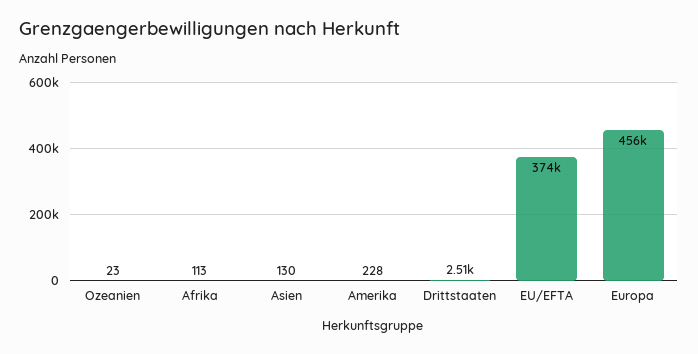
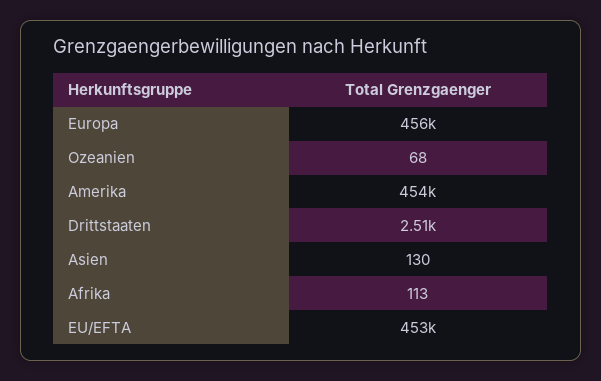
Ozeanien: 23 -> 68
Amerika: 228 -> 454000
EU/EFTA: 374000 -> 453000

